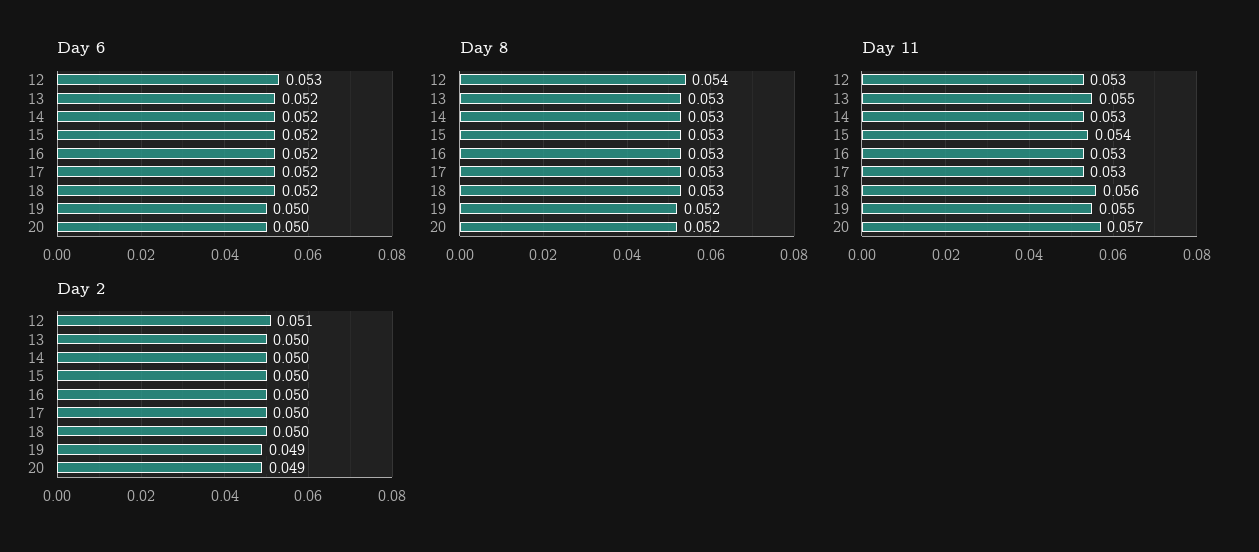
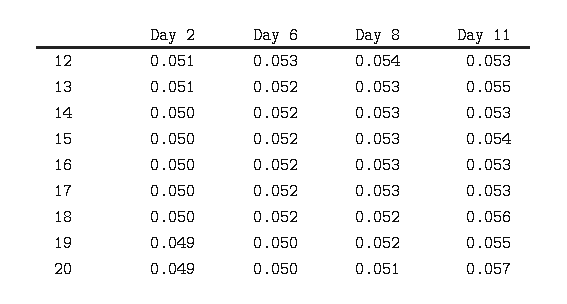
Day 8, 18: 0.053 -> 0.052
Day 8, 20: 0.052 -> 0.051
Day 2, 13: 0.05 -> 0.051

